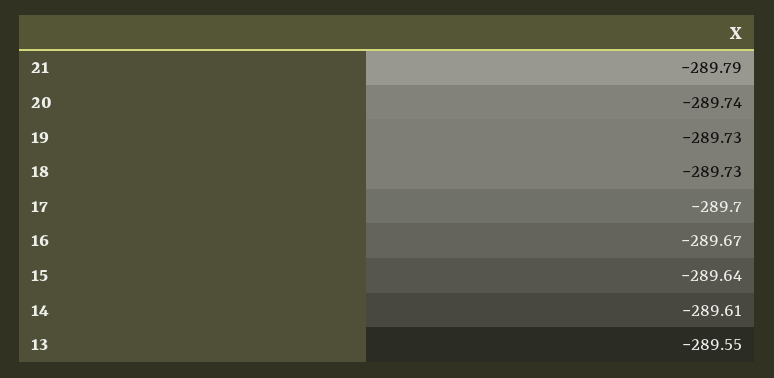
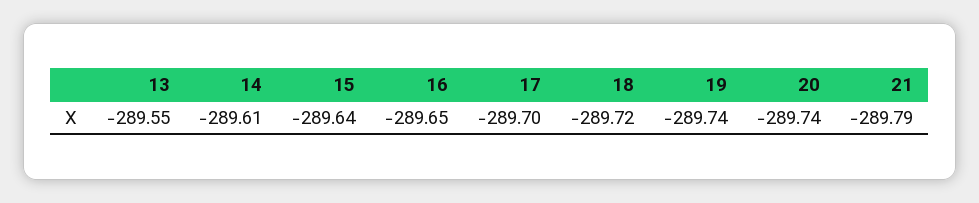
19: -289.73 -> -289.74
18: -289.73 -> -289.72
16: -289.67 -> -289.65

